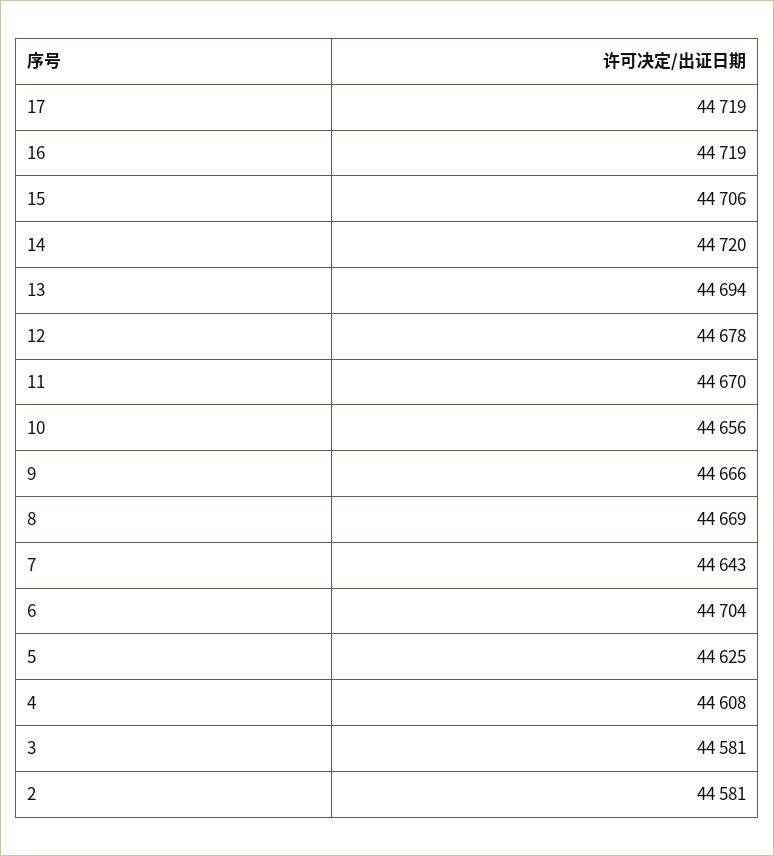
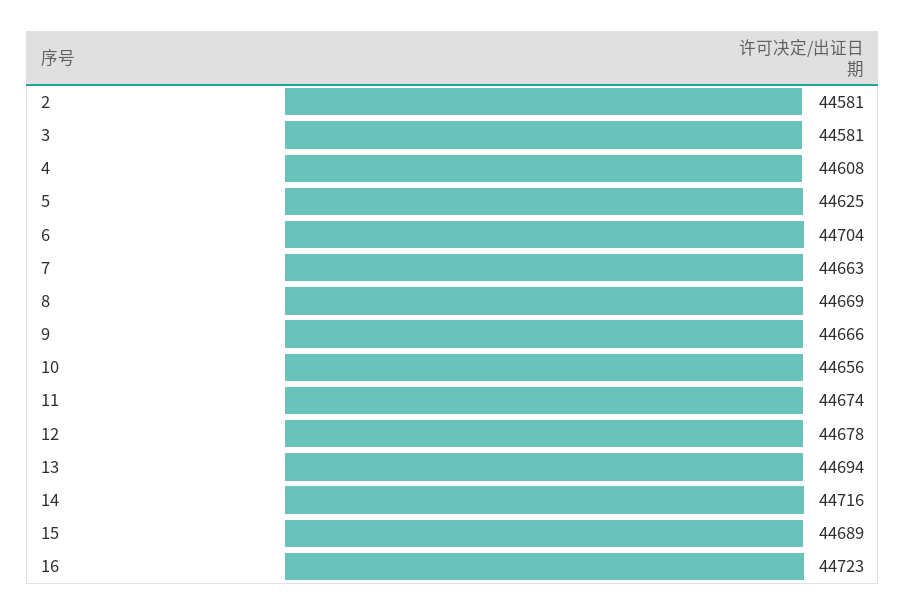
17: 44719 -> none
16: 44719 -> 44723
15: 44706 -> 44689
14: 44720 -> 44716
11: 44670 -> 44674
7: 44643 -> 44663

